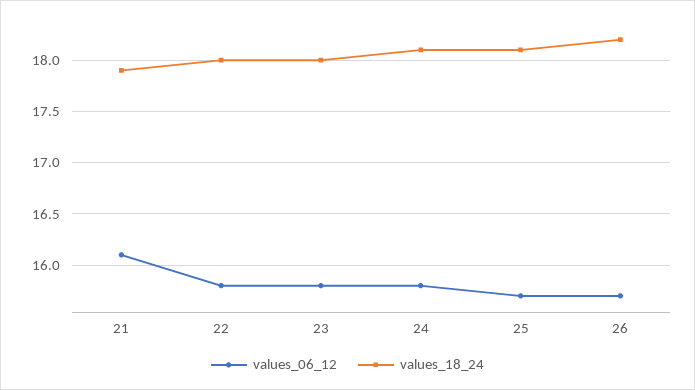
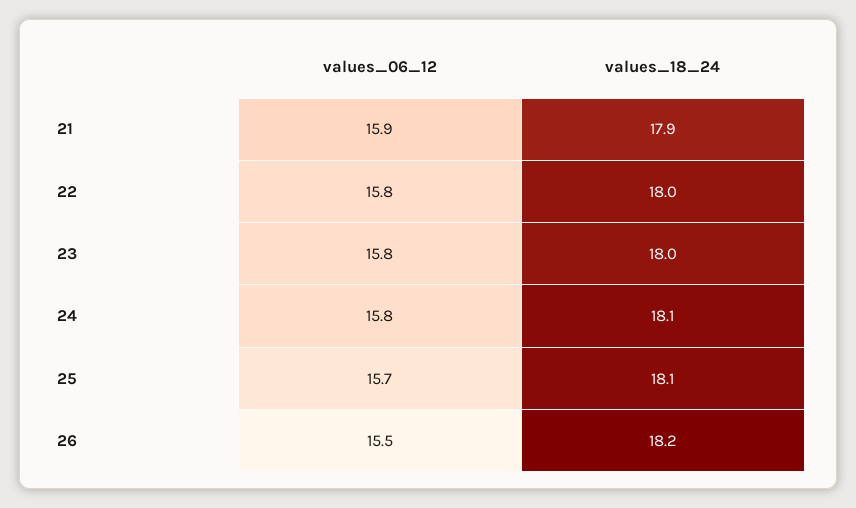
values_06_12, 21: 16.1 -> 15.9
values_06_12, 26: 15.7 -> 15.5

